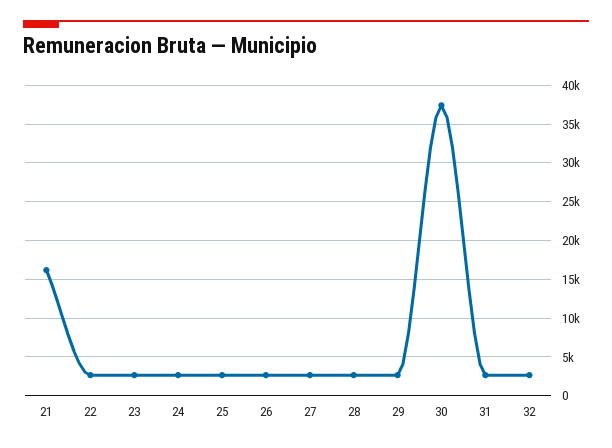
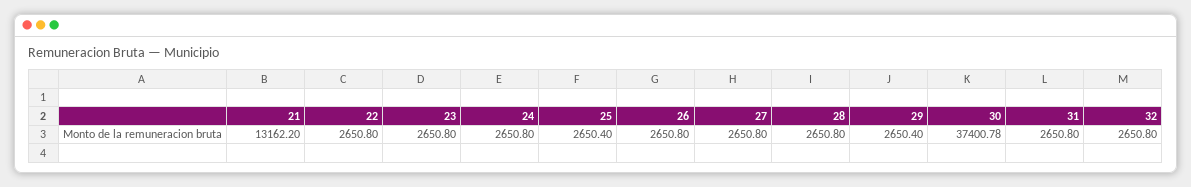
21: 16000 -> 13162.2

